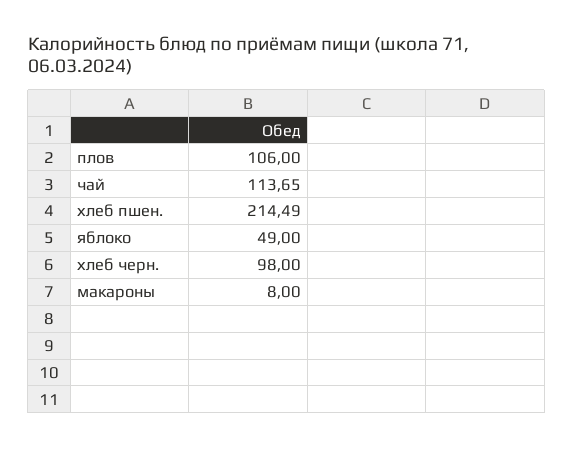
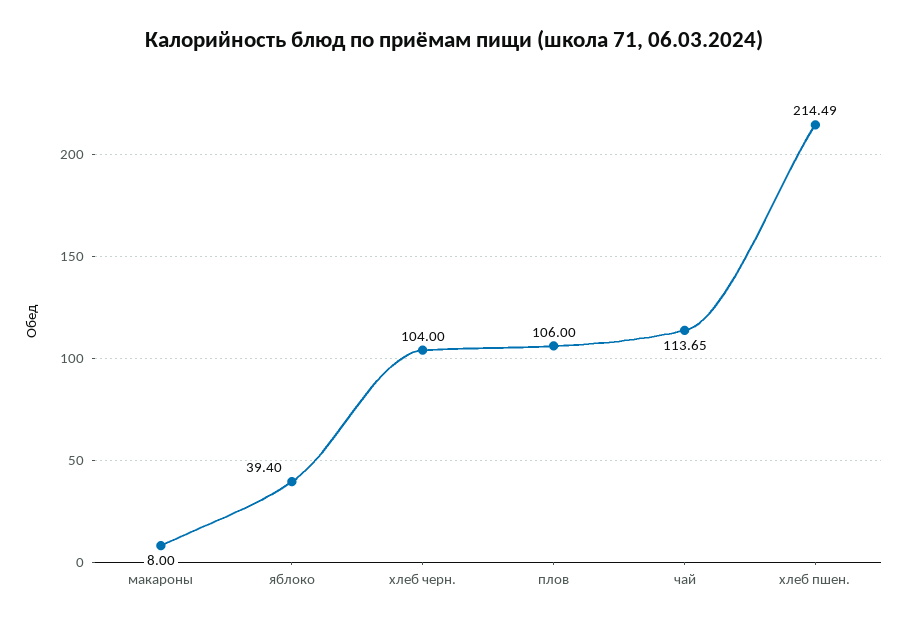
яблоко: 49 -> 39.4
хлеб черн.: 98 -> 104

